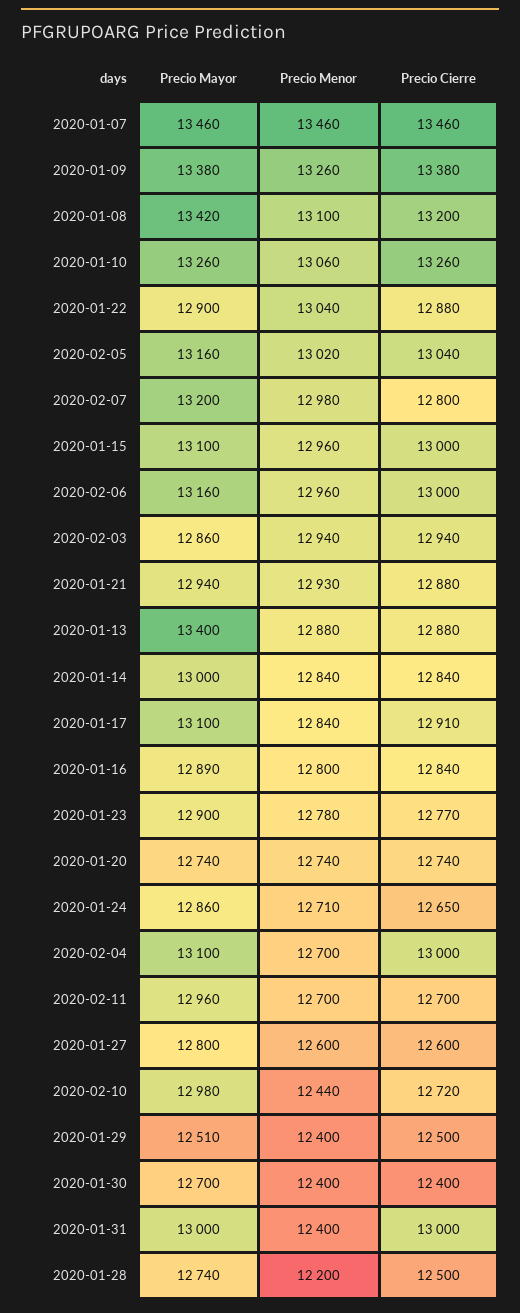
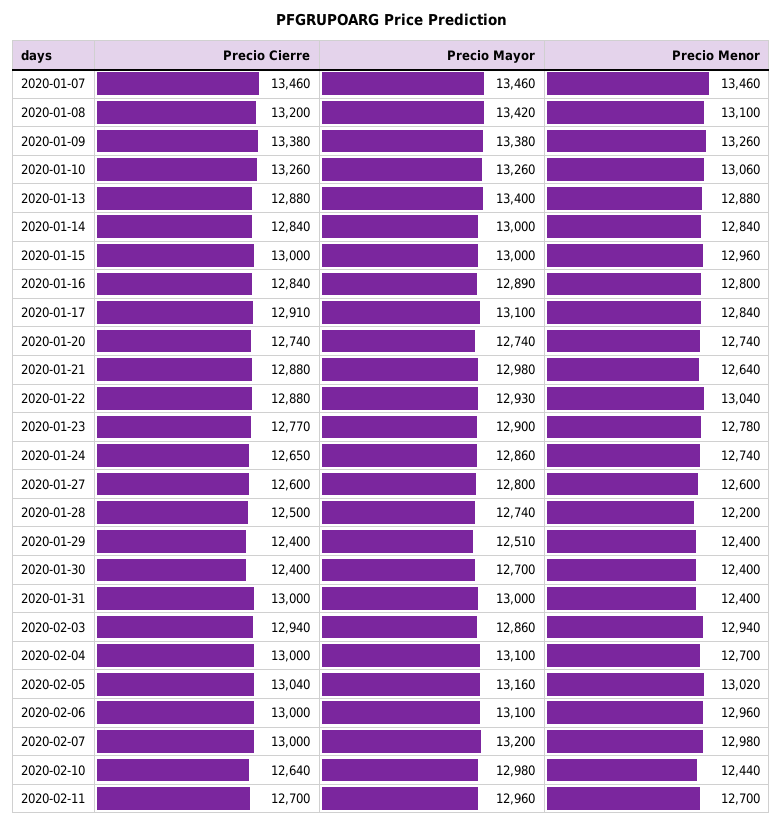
Precio Mayor, 2020-01-22: 12900 -> 12930
Precio Cierre, 2020-02-07: 12800 -> 13000
Precio Mayor, 2020-01-15: 13100 -> 13000
Precio Mayor, 2020-02-06: 13160 -> 13100
Precio Mayor, 2020-01-21: 12940 -> 12980
Precio Menor, 2020-01-21: 12930 -> 12640
Precio Menor, 2020-01-24: 12710 -> 12740
Precio Cierre, 2020-02-10: 12720 -> 12640
Precio Cierre, 2020-01-29: 12500 -> 12400

